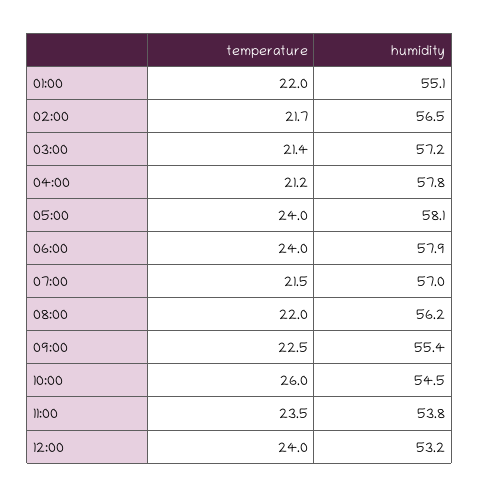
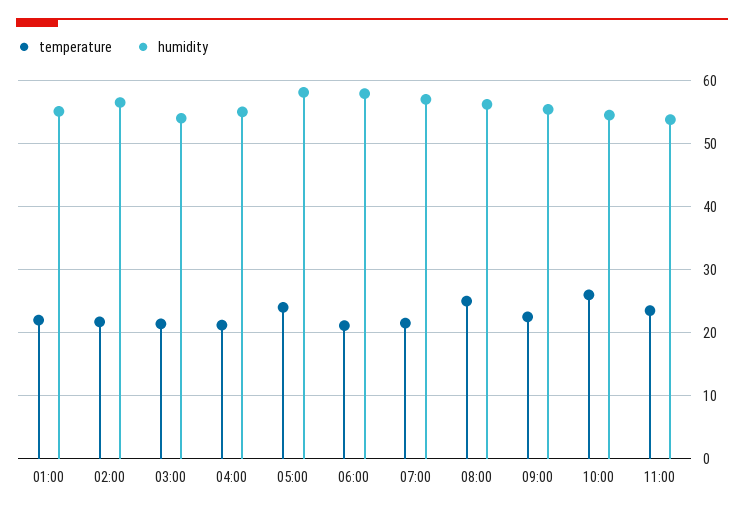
humidity, 03:00: 57.2 -> 54
humidity, 04:00: 57.8 -> 55
temperature, 06:00: 24 -> 21
temperature, 08:00: 22 -> 25
temperature, 12:00: 24 -> none
humidity, 12:00: 53.2 -> none

